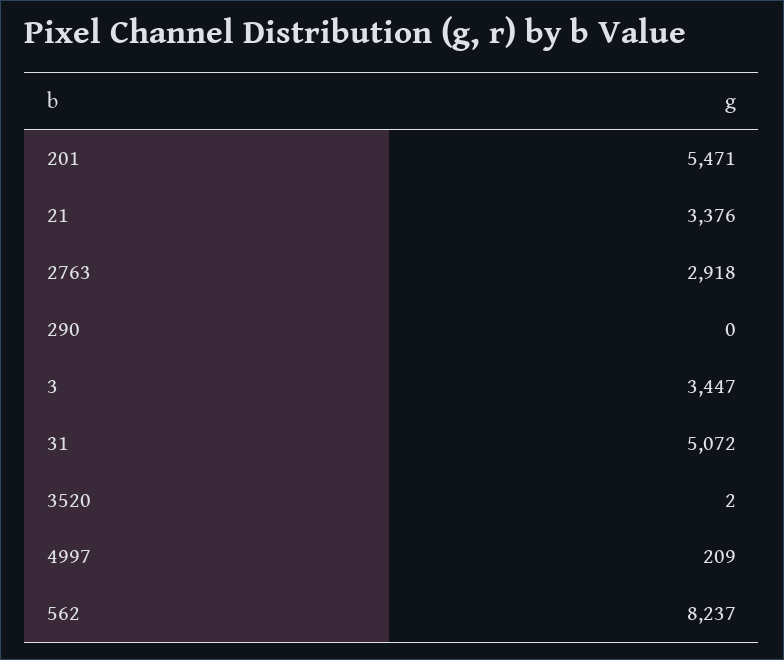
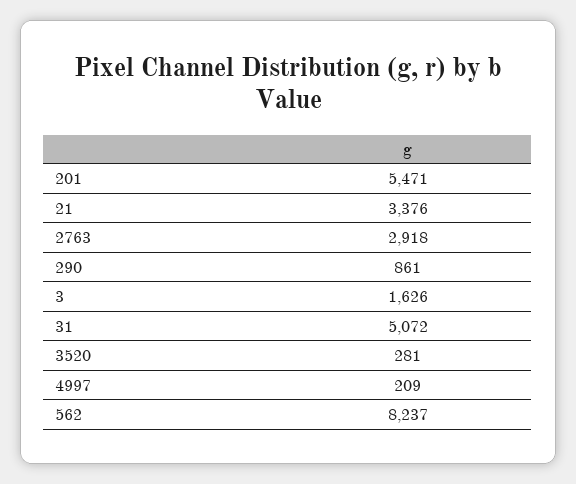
290: 0 -> 861
3: 3447 -> 1626
3520: 2 -> 281

